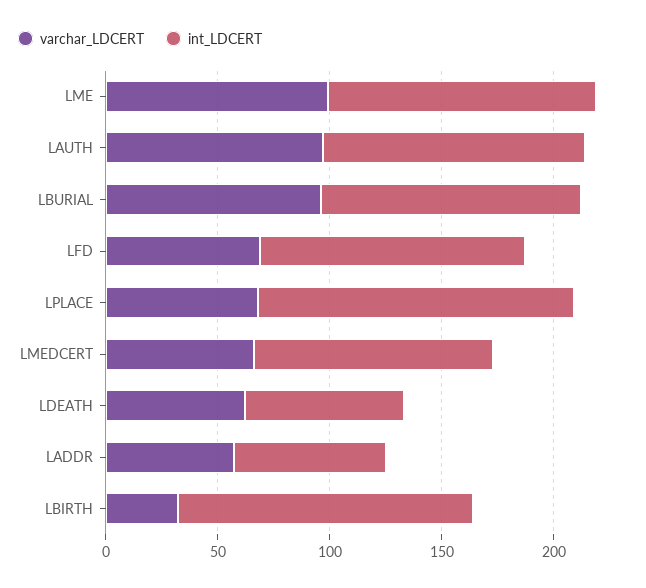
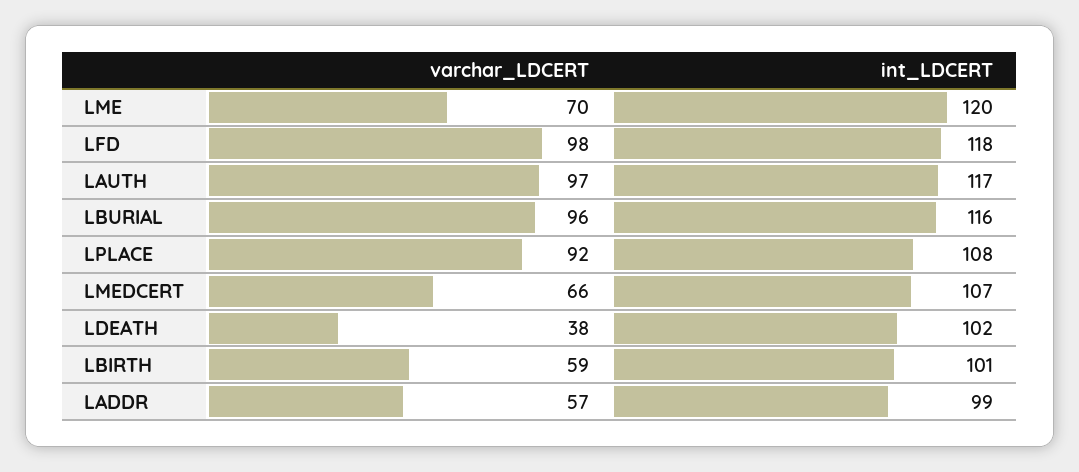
varchar_LDCERT, LME: 100 -> 70
varchar_LDCERT, LFD: 70 -> 98
varchar_LDCERT, LPLACE: 70 -> 92
int_LDCERT, LPLACE: 140 -> 108
varchar_LDCERT, LDEATH: 60 -> 38
int_LDCERT, LDEATH: 70 -> 102
int_LDCERT, LADDR: 70 -> 99
varchar_LDCERT, LBIRTH: 30 -> 59
int_LDCERT, LBIRTH: 130 -> 101

